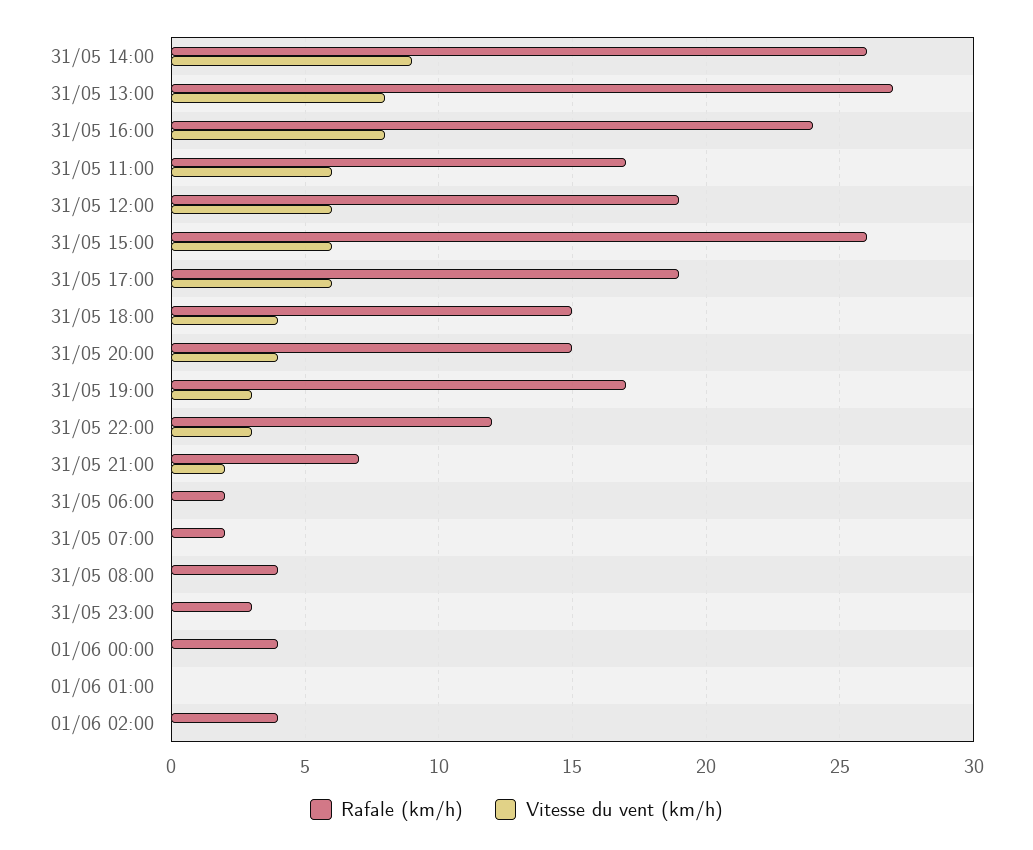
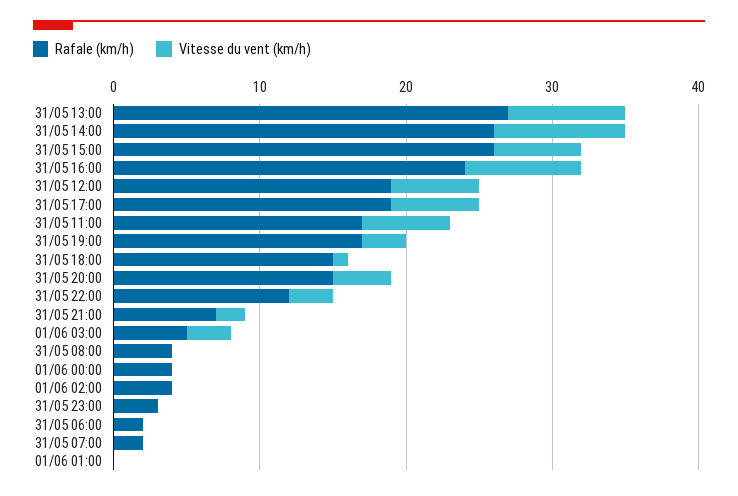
Vitesse du vent (km/h), 31/05 18:00: 4 -> 1
Rafale (km/h), 01/06 03:00: none -> 5
Vitesse du vent (km/h), 01/06 03:00: none -> 3

